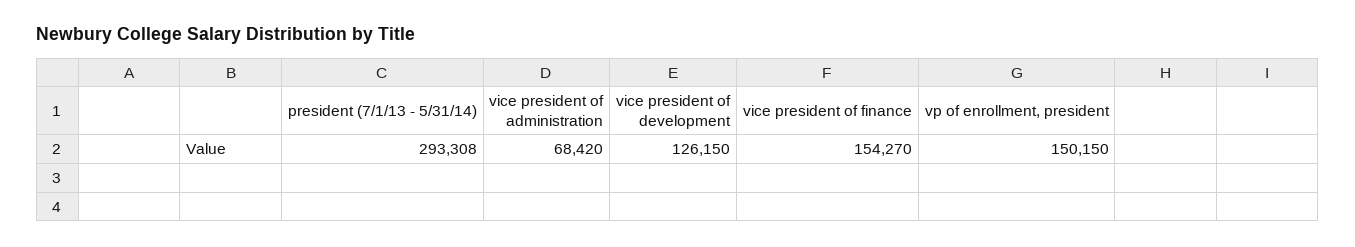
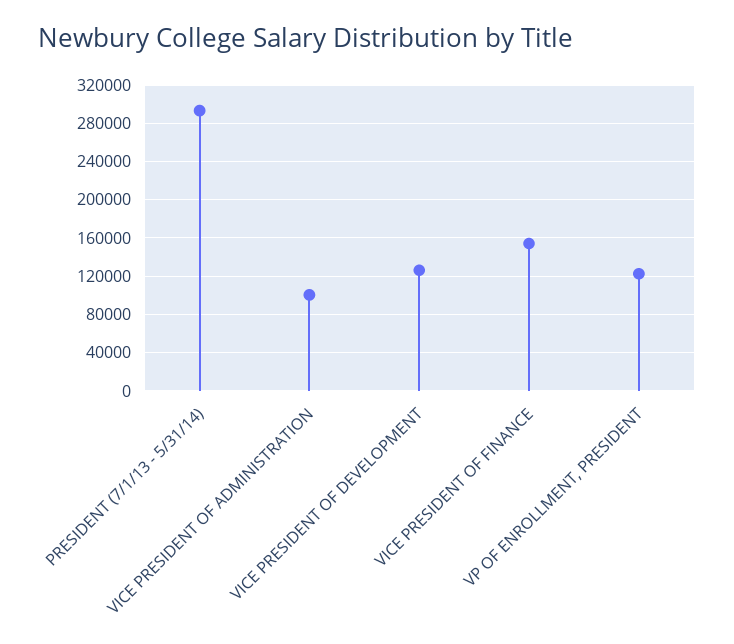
vice president of administration: 68420 -> 100000
vp of enrollment, president: 150150 -> 120000

